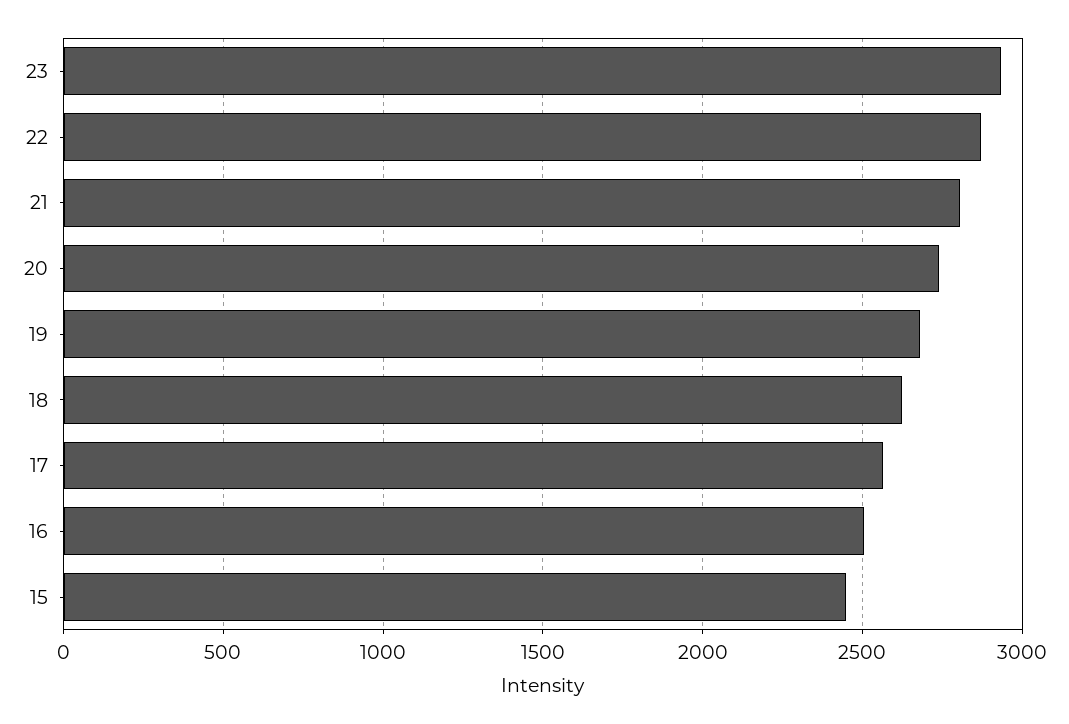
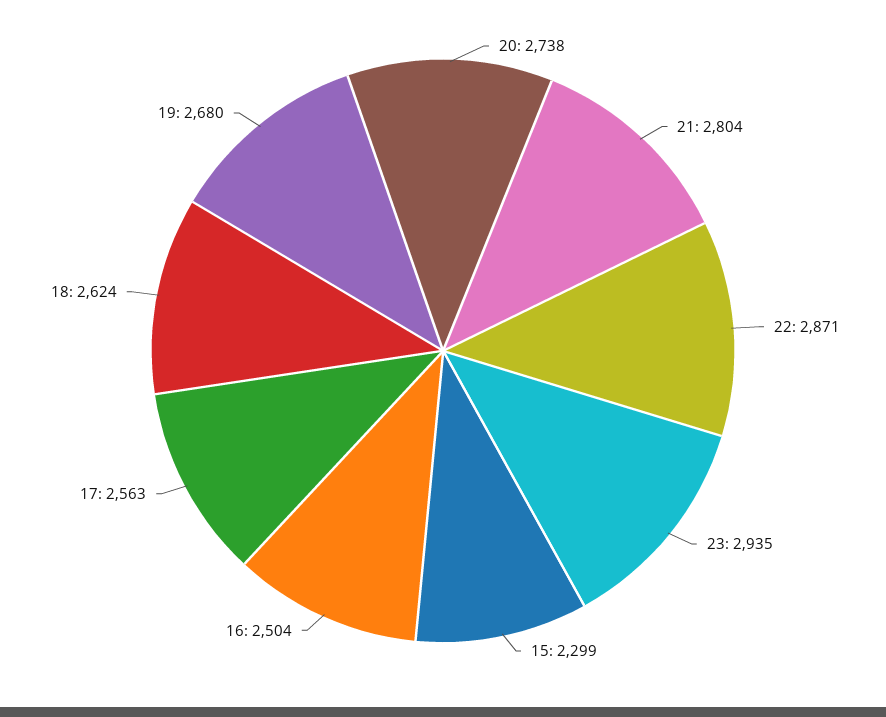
15: 2450 -> 2299

